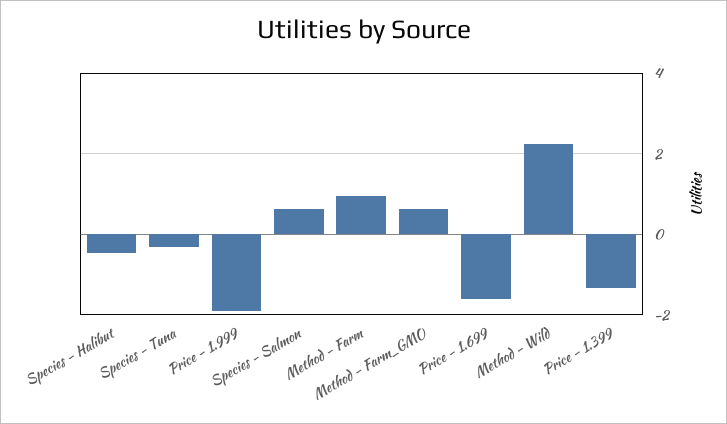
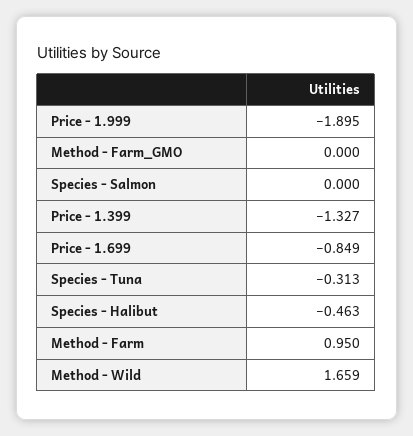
Species - Salmon: 0.6 -> 0
Method - Farm_GMO: 0.6 -> 0
Price - 1.699: -1.6 -> -0.849
Method - Wild: 2.2 -> 1.659

